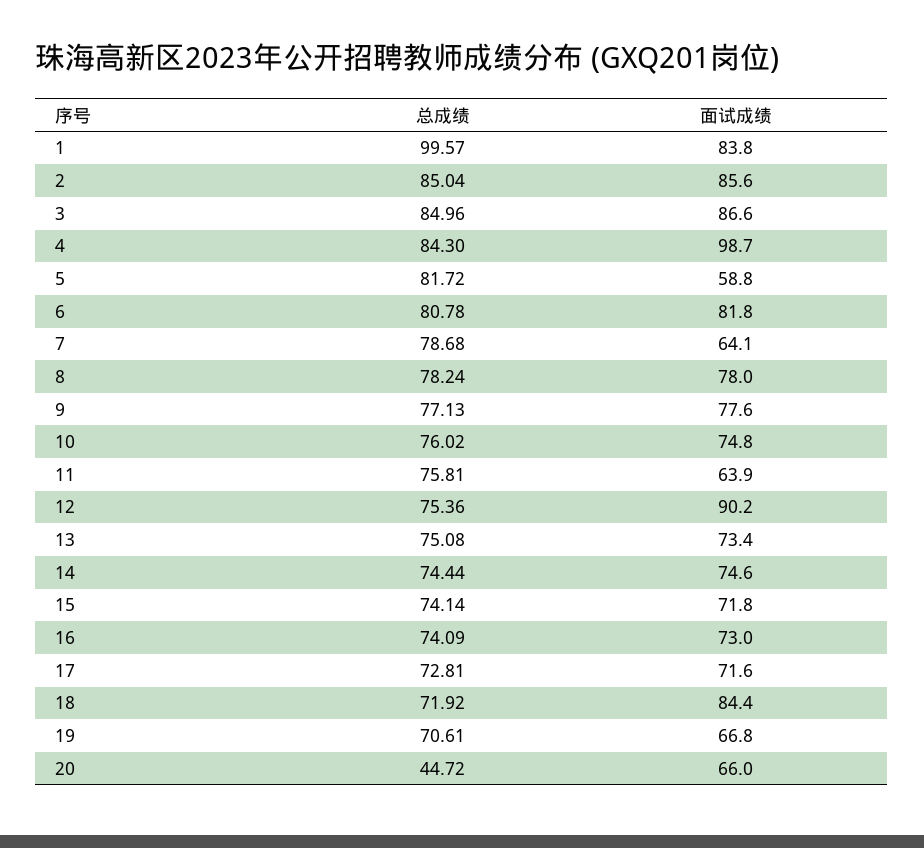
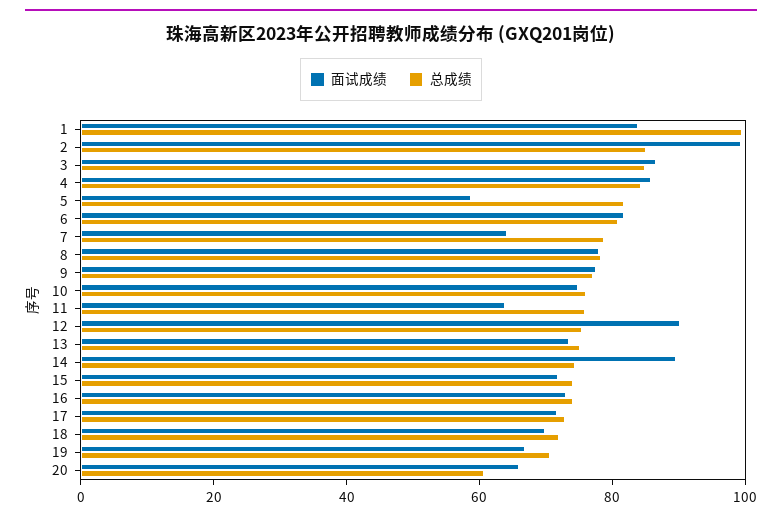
面试成绩, 2: 85.6 -> 100
面试成绩, 4: 98.7 -> 85
面试成绩, 14: 74.6 -> 90
面试成绩, 18: 84.4 -> 70
总成绩, 20: 44.72 -> 60

